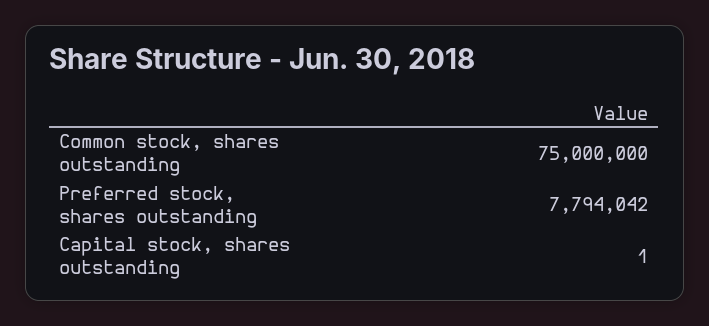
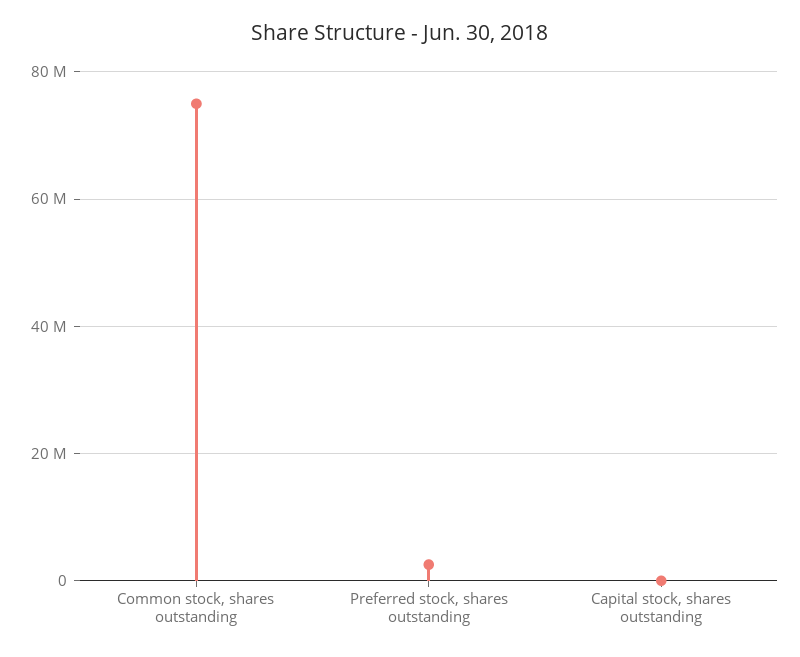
Preferred stock, shares outstanding: 7794042 -> 2000000

